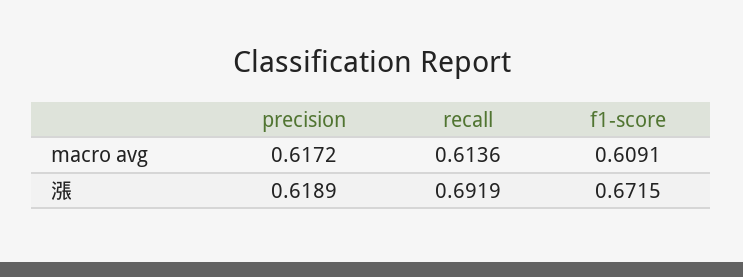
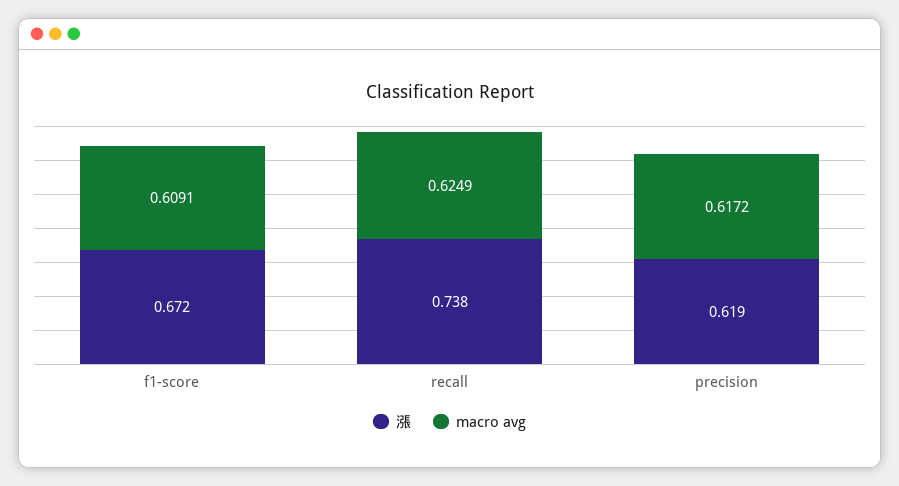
macro avg, recall: 0.6136 -> 0.6249
漲, recall: 0.6919 -> 0.738

